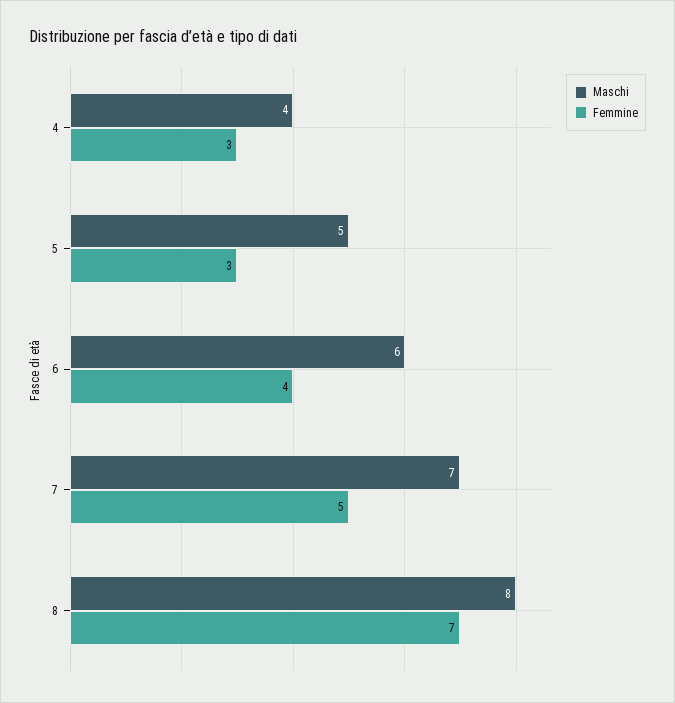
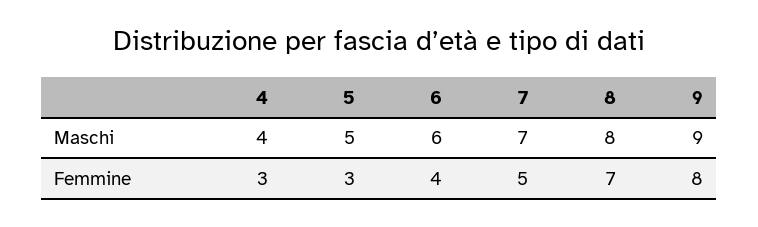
Maschi, 9: none -> 9
Femmine, 9: none -> 8

